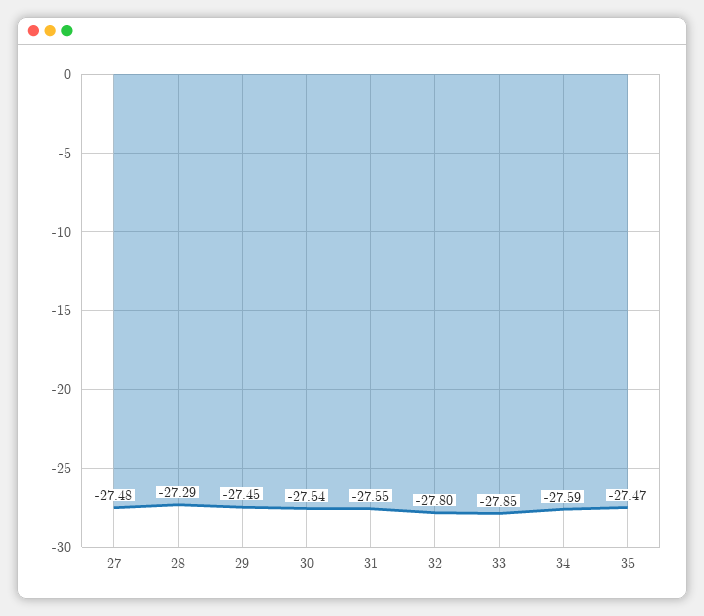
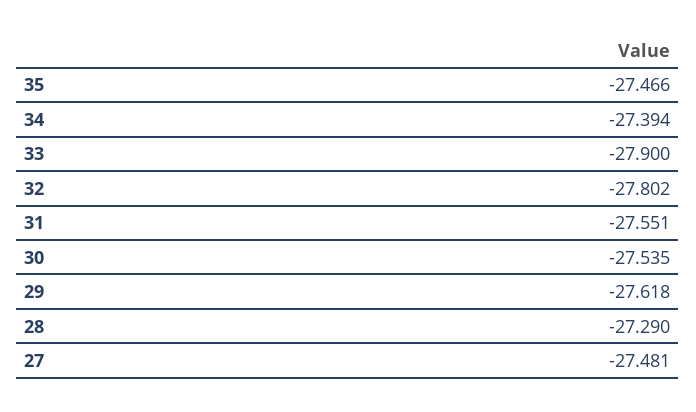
29: -27.45 -> -27.618
33: -27.85 -> -27.9
34: -27.59 -> -27.394

